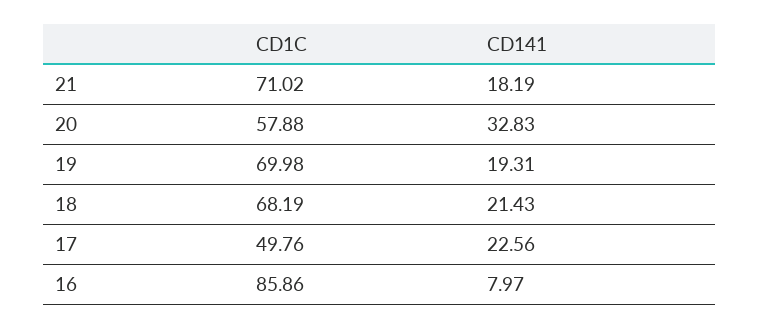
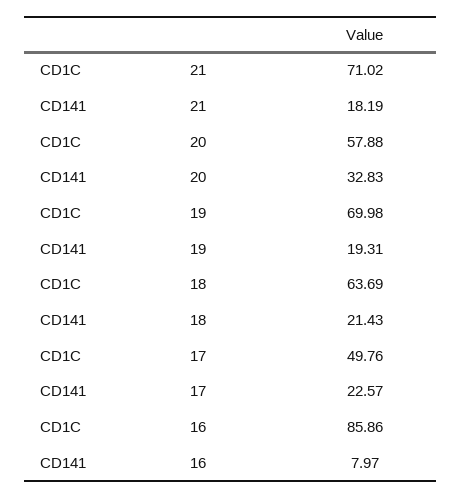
CD1C, 18: 68.19 -> 63.69
CD141, 17: 22.56 -> 22.57

